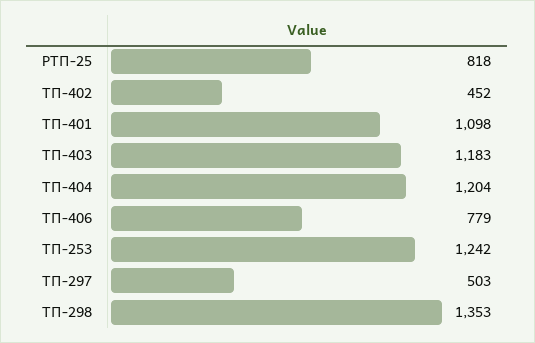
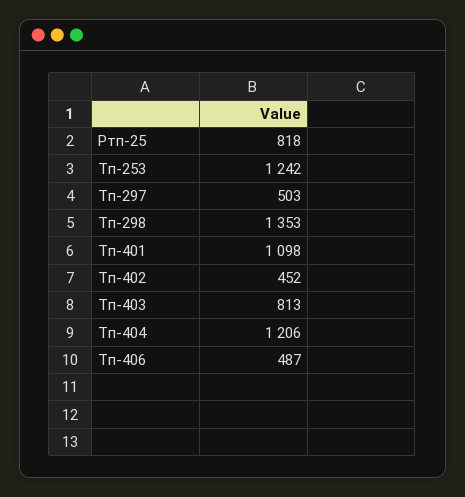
ТП-403: 1183 -> 813
ТП-404: 1204 -> 1206
ТП-406: 779 -> 487

